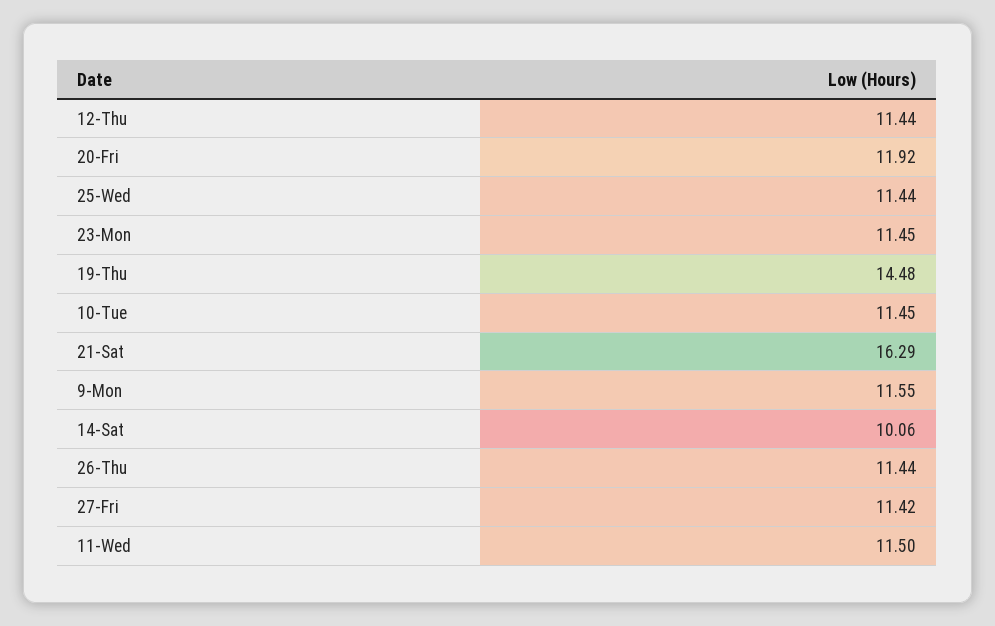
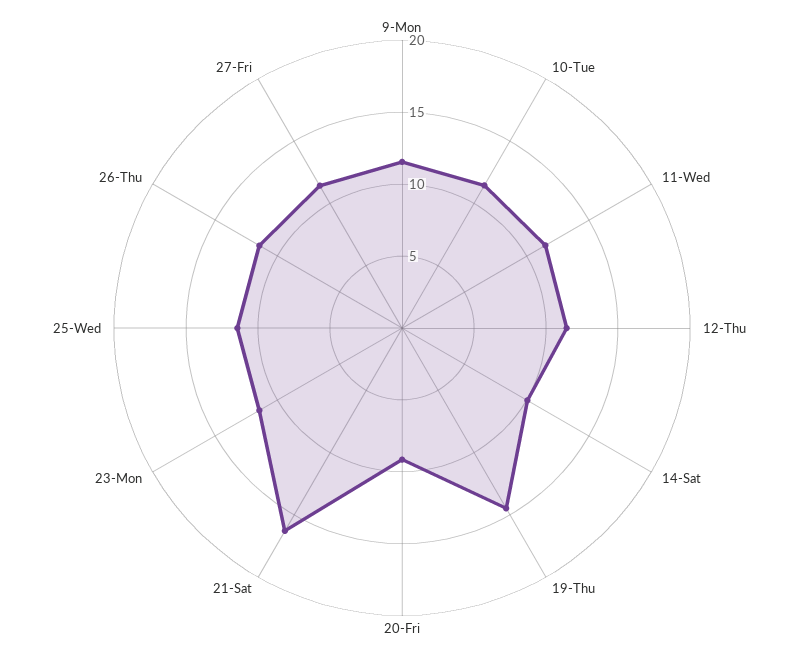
20-Fri: 11.92 -> 9

